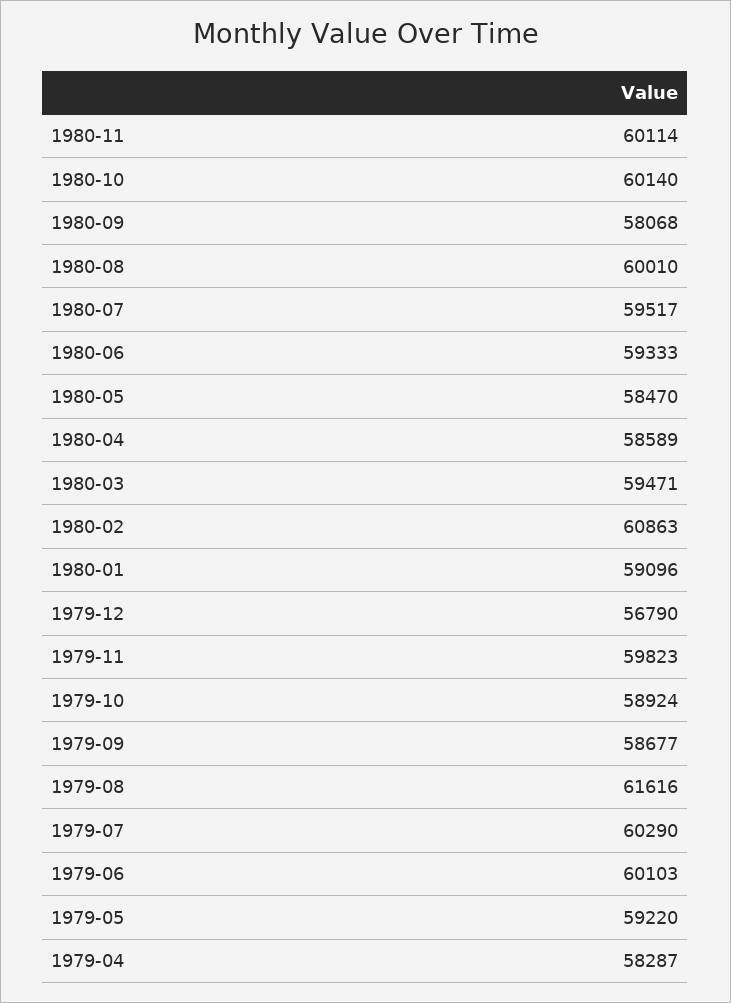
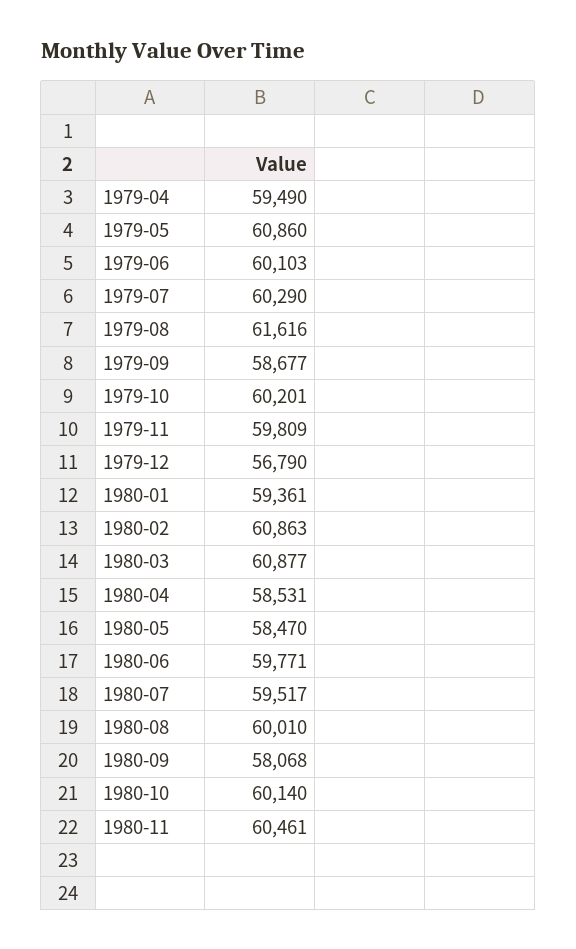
1980-11: 60114 -> 60461
1980-06: 59333 -> 59771
1980-04: 58589 -> 58531
1980-03: 59471 -> 60877
1980-01: 59096 -> 59361
1979-11: 59823 -> 59809
1979-10: 58924 -> 60201
1979-05: 59220 -> 60860
1979-04: 58287 -> 59490

